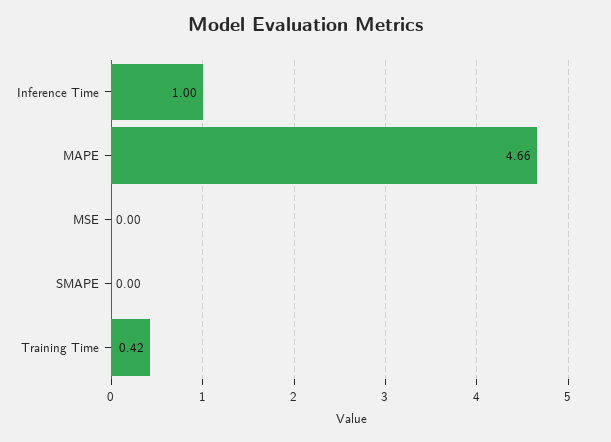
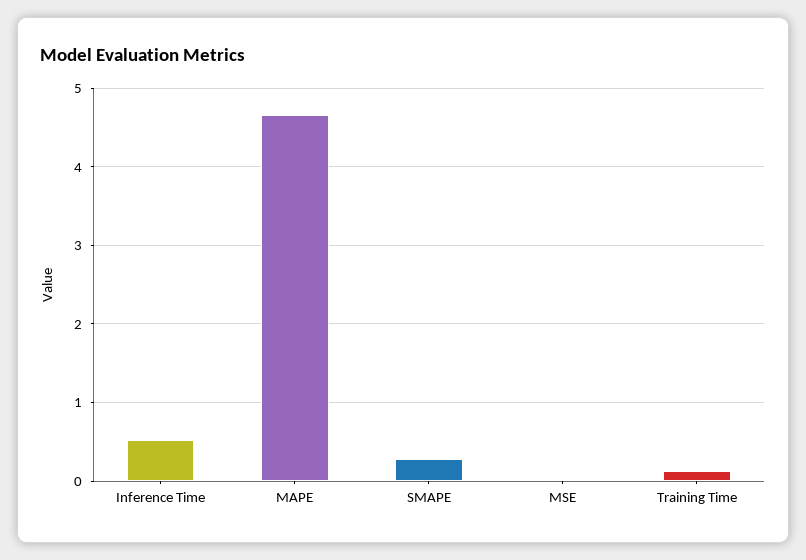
Inference Time: 1 -> 0.5
SMAPE: 0 -> 0.3
Training Time: 0.42 -> 0.1

